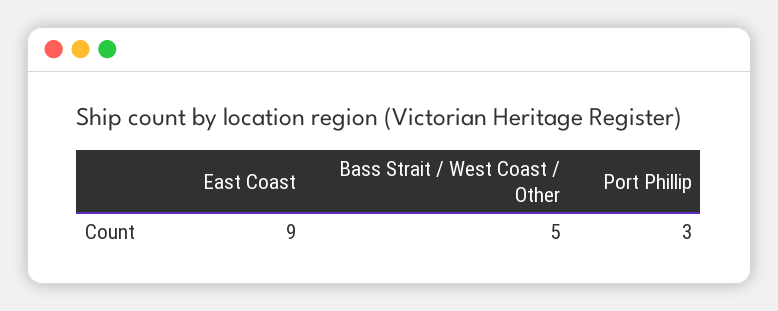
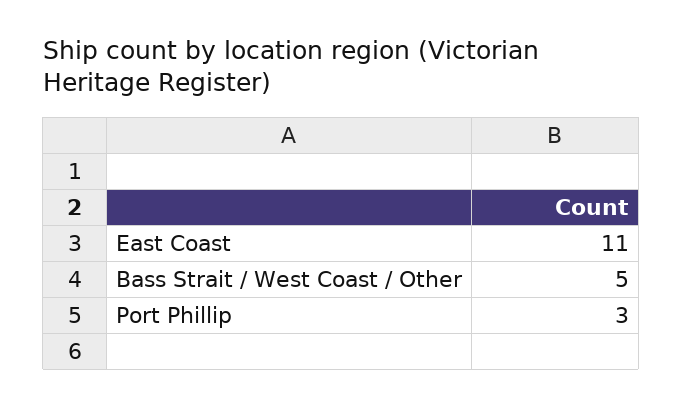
East Coast: 9 -> 11

